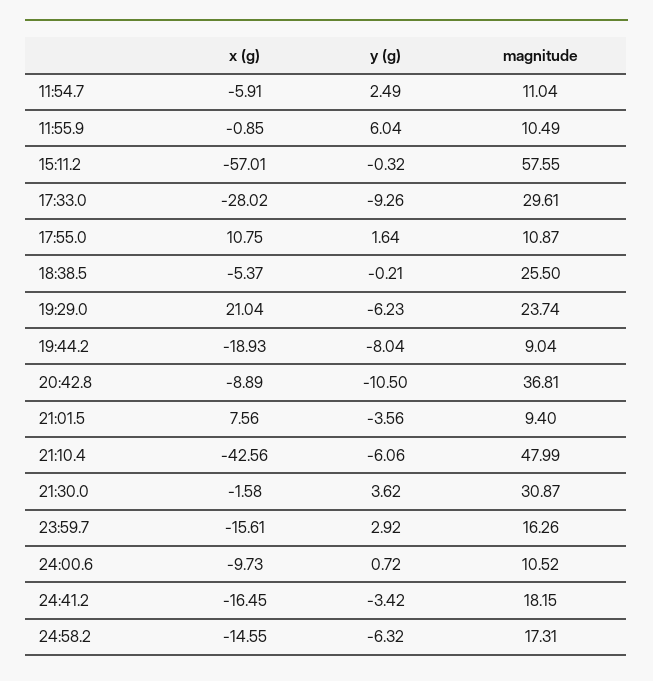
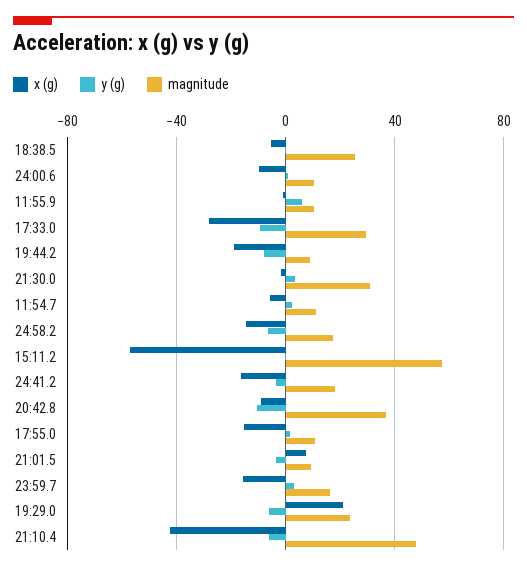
x (g), 17:55.0: 10.75 -> -15

